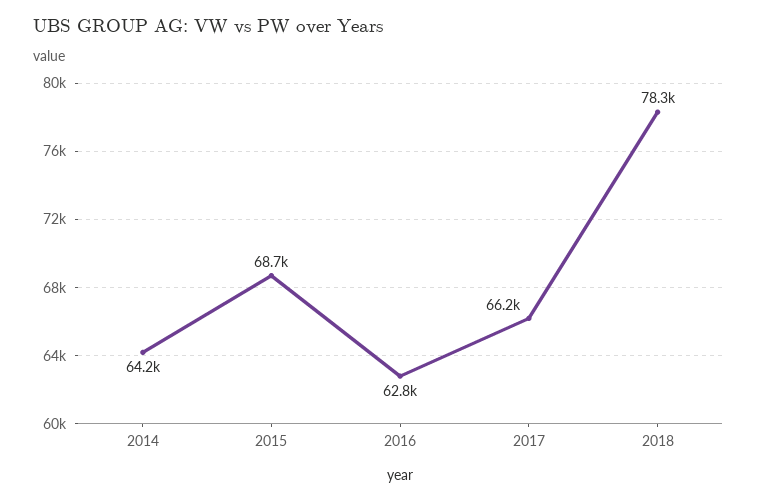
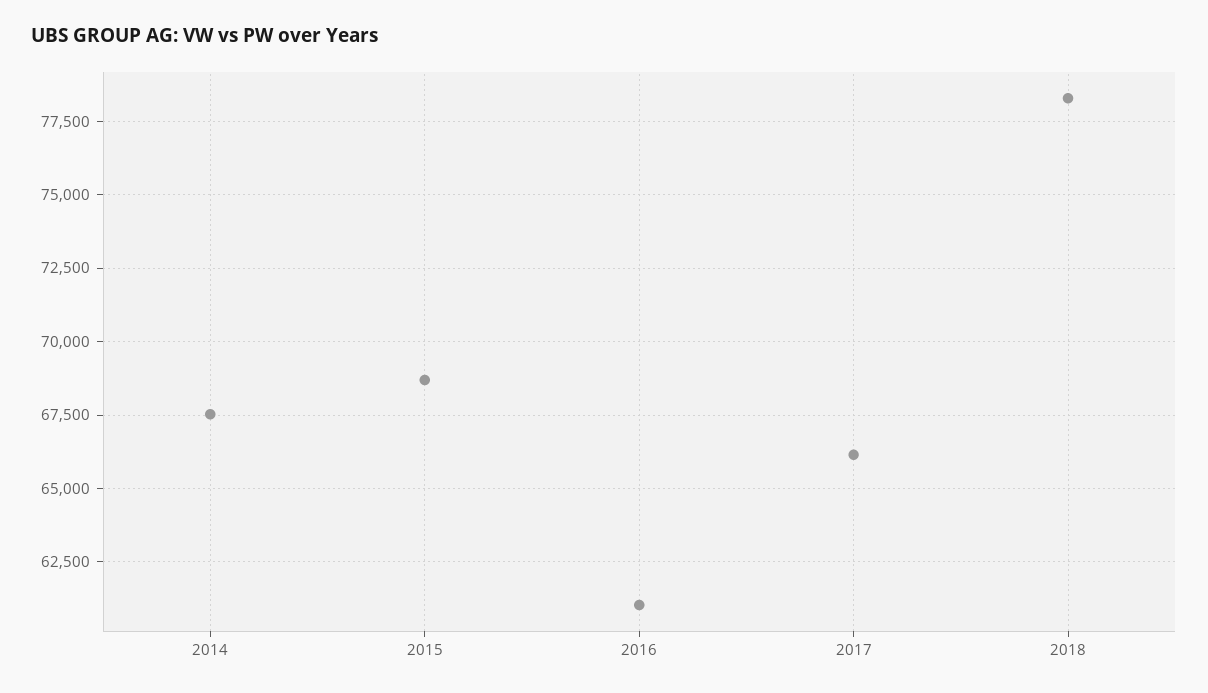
2014: 64200 -> 67500
2016: 62800 -> 61000

